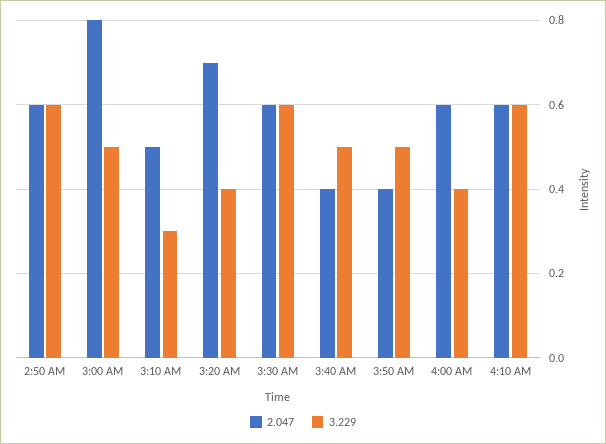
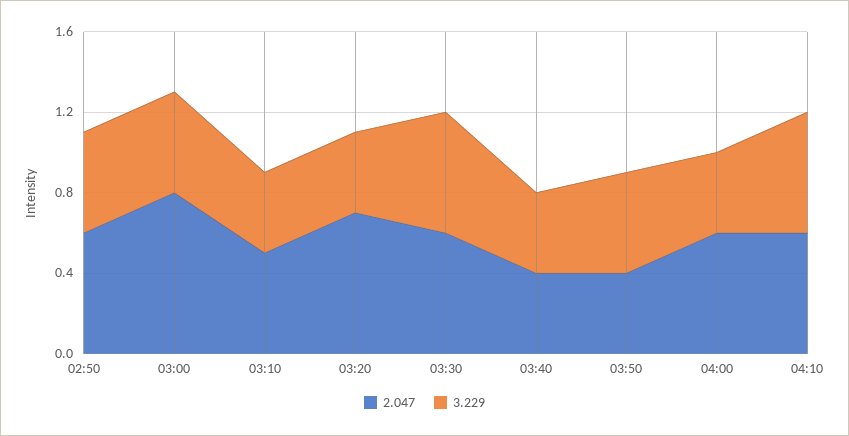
3.229, 2:50 AM: 0.6 -> 0.5
3.229, 3:10 AM: 0.3 -> 0.4
3.229, 3:40 AM: 0.5 -> 0.4

